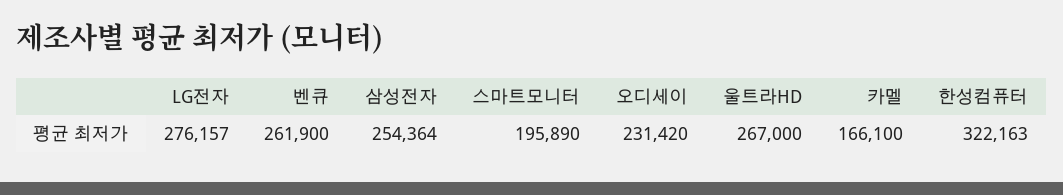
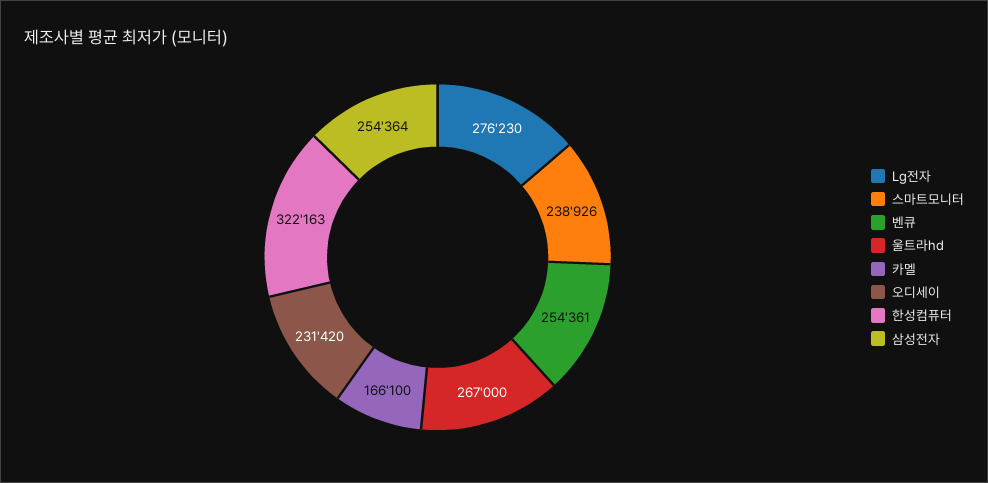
LG전자: 276157 -> 276230
벤큐: 261900 -> 254361
스마트모니터: 195890 -> 238926

